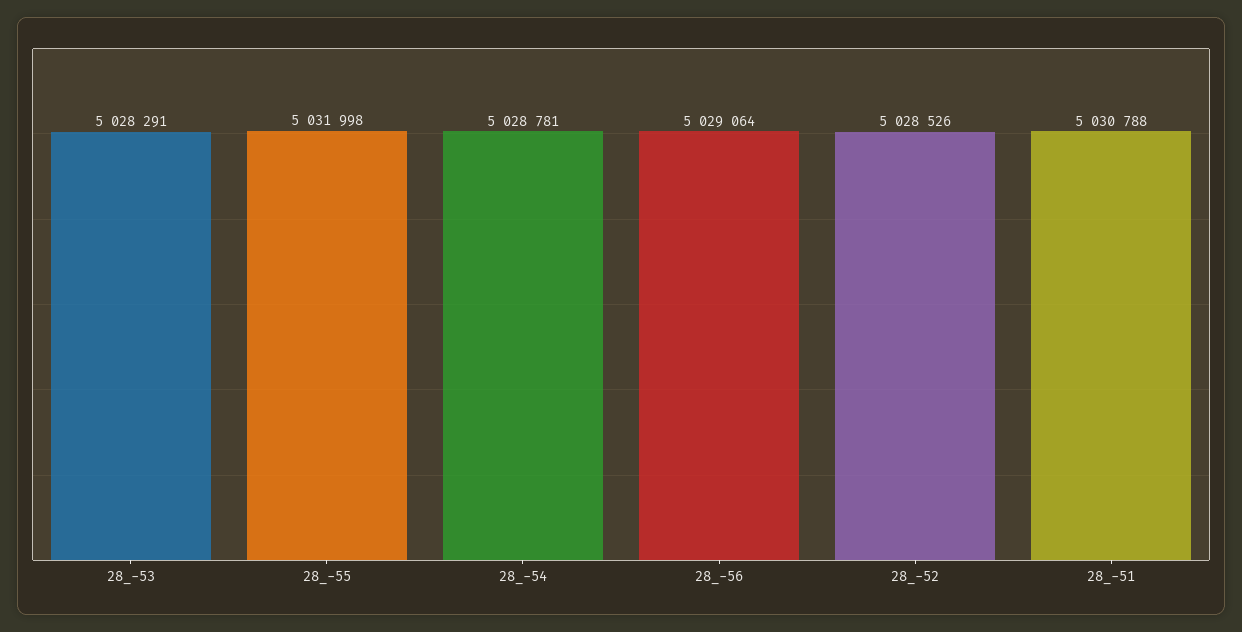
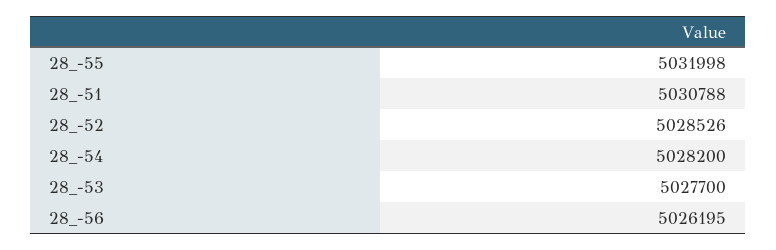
28_-53: 5028291 -> 5027700
28_-54: 5028781 -> 5028200
28_-56: 5029064 -> 5026195

